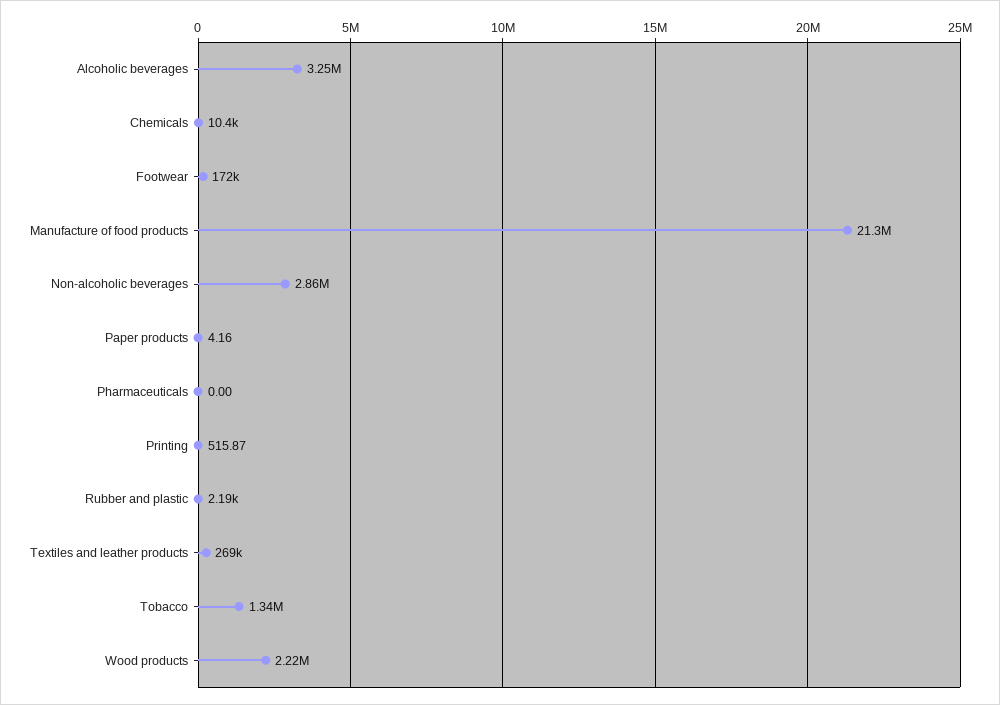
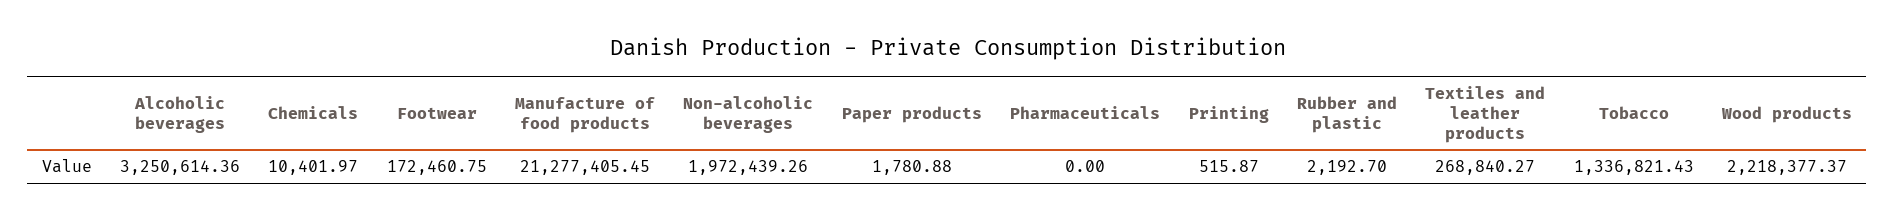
Non-alcoholic beverages: 2860000 -> 1972439.26
Paper products: 4.16 -> 1780.88

